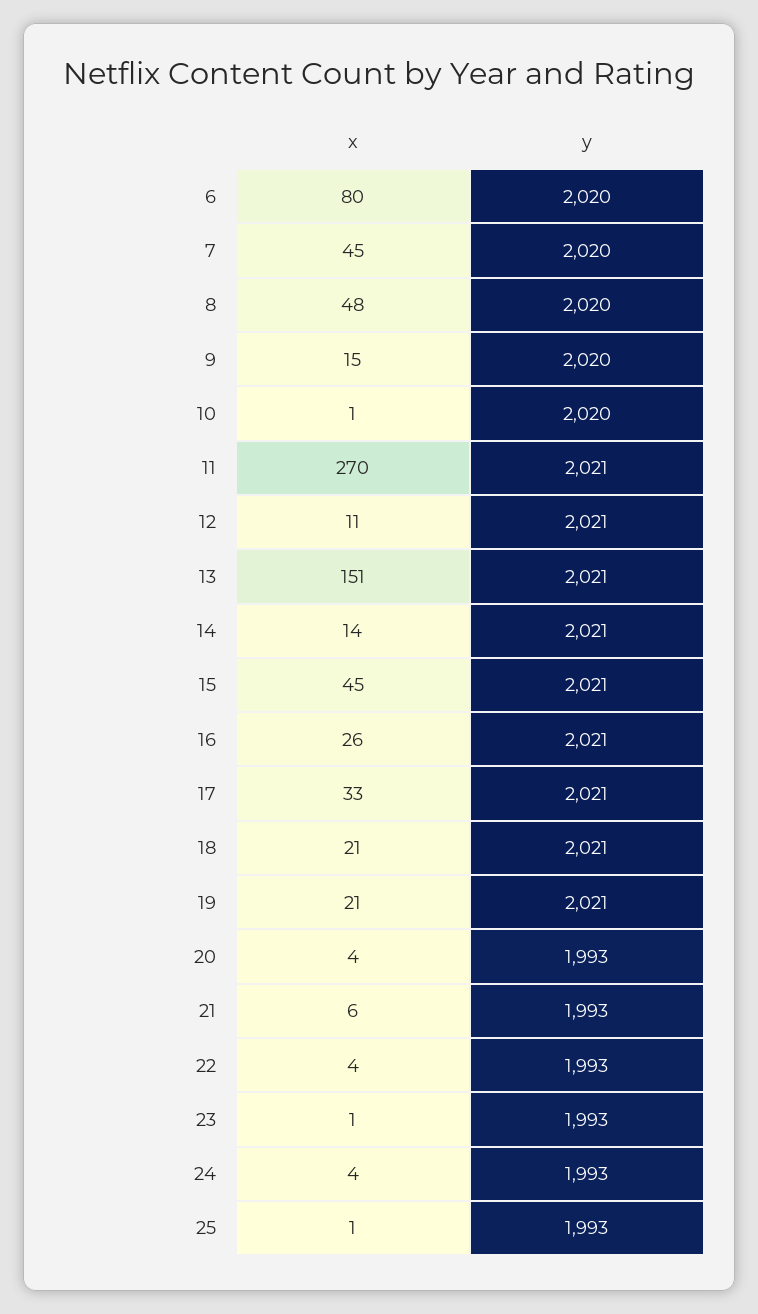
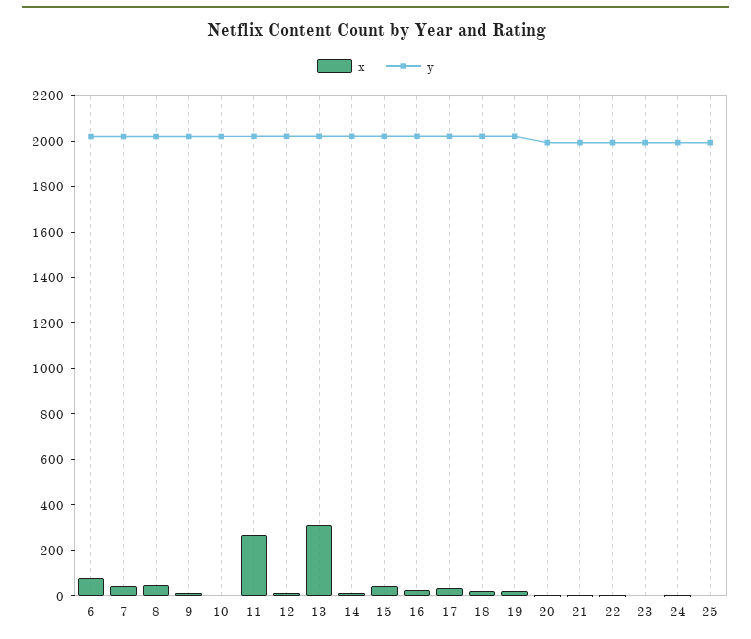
x, 13: 151 -> 300

